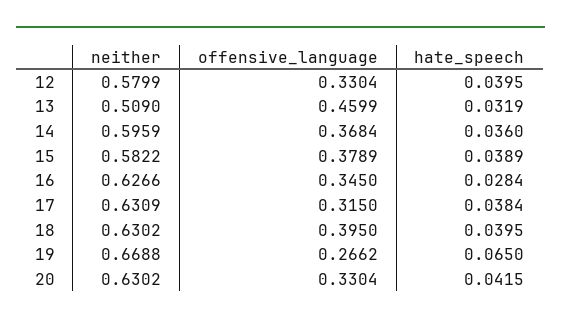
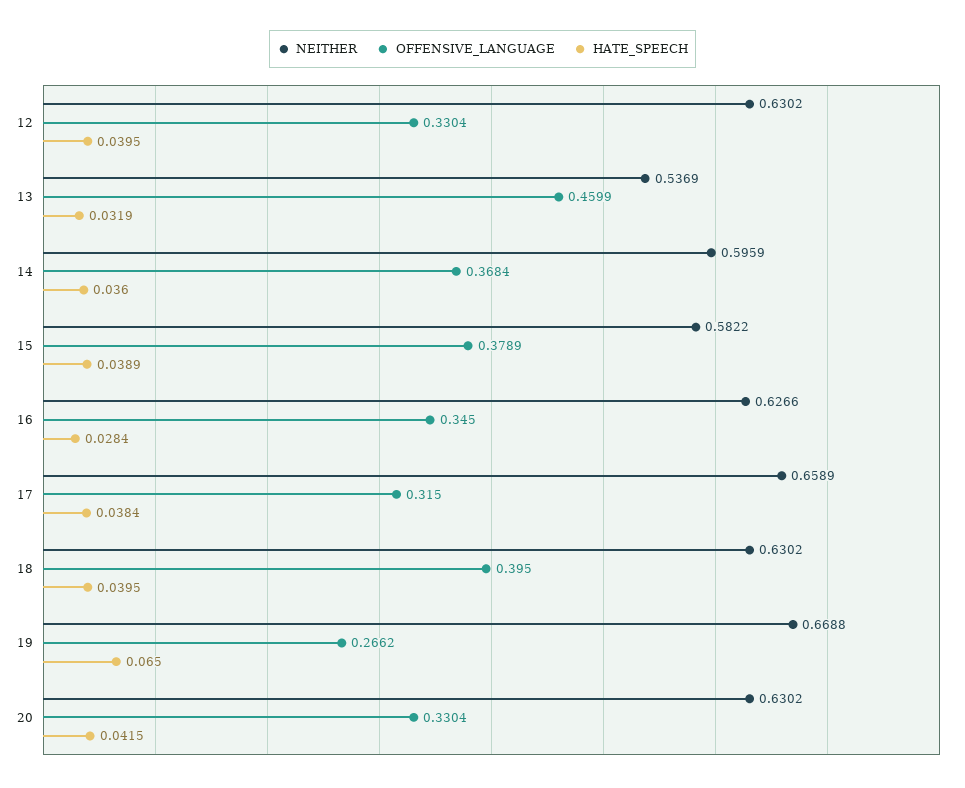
neither, 12: 0.5799 -> 0.6302
neither, 13: 0.509 -> 0.5369
neither, 17: 0.6309 -> 0.6589

